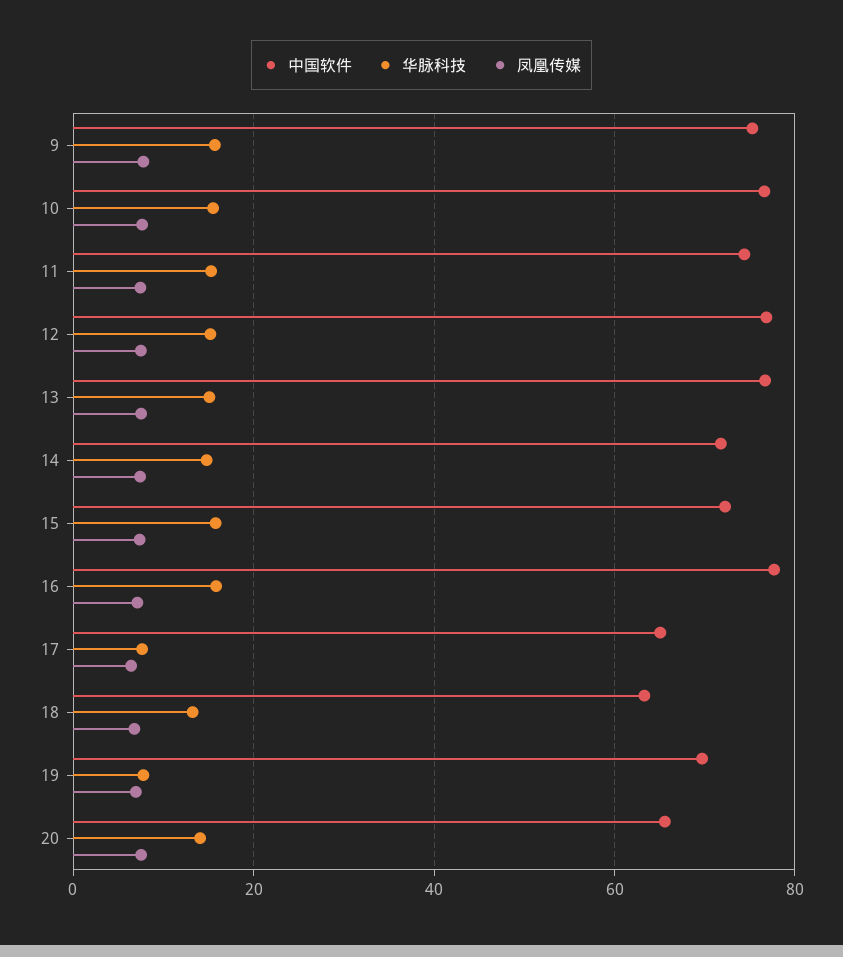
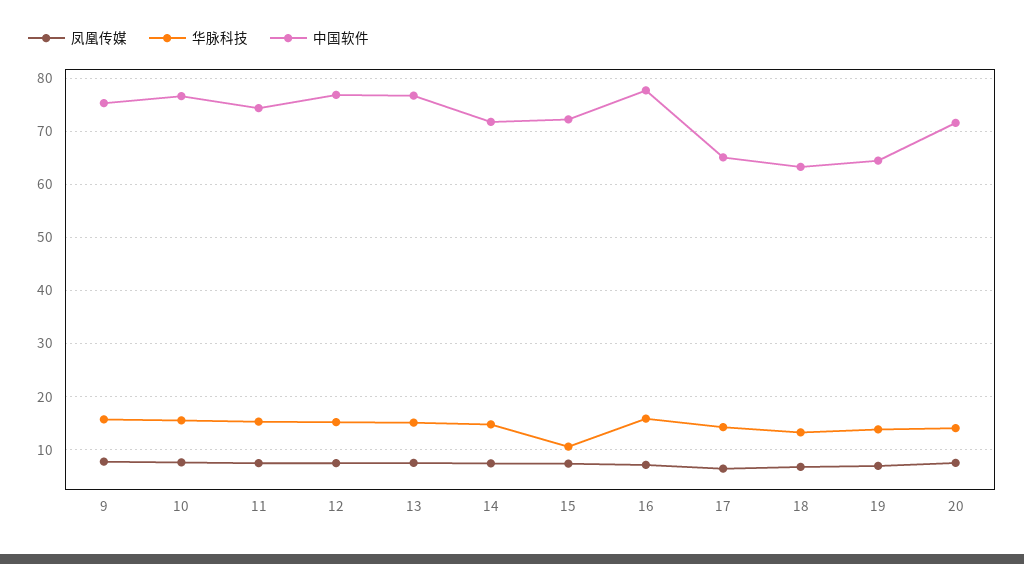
华脉科技, 15: 16 -> 10
华脉科技, 17: 8 -> 14
中国软件, 19: 70 -> 64
华脉科技, 19: 8 -> 14
中国软件, 20: 66 -> 72

